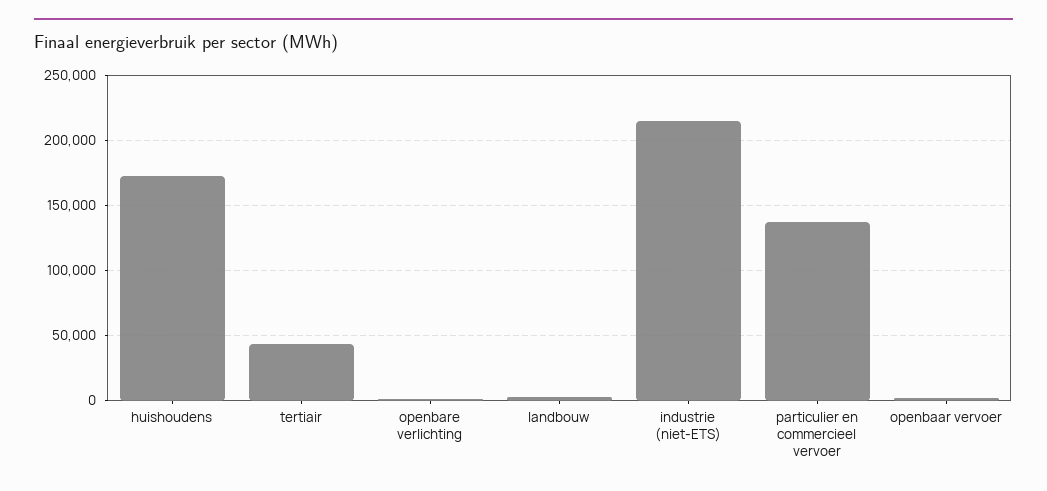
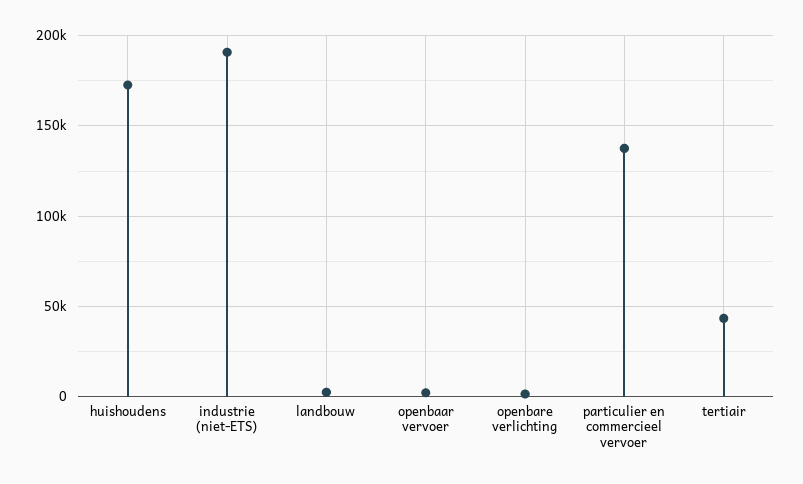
industrie (niet-ETS): 215000 -> 190000

